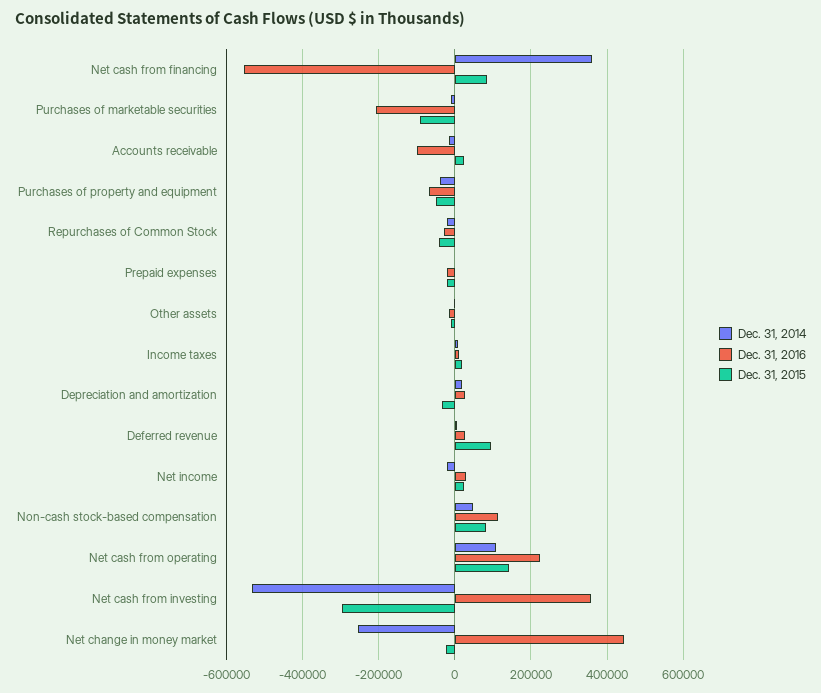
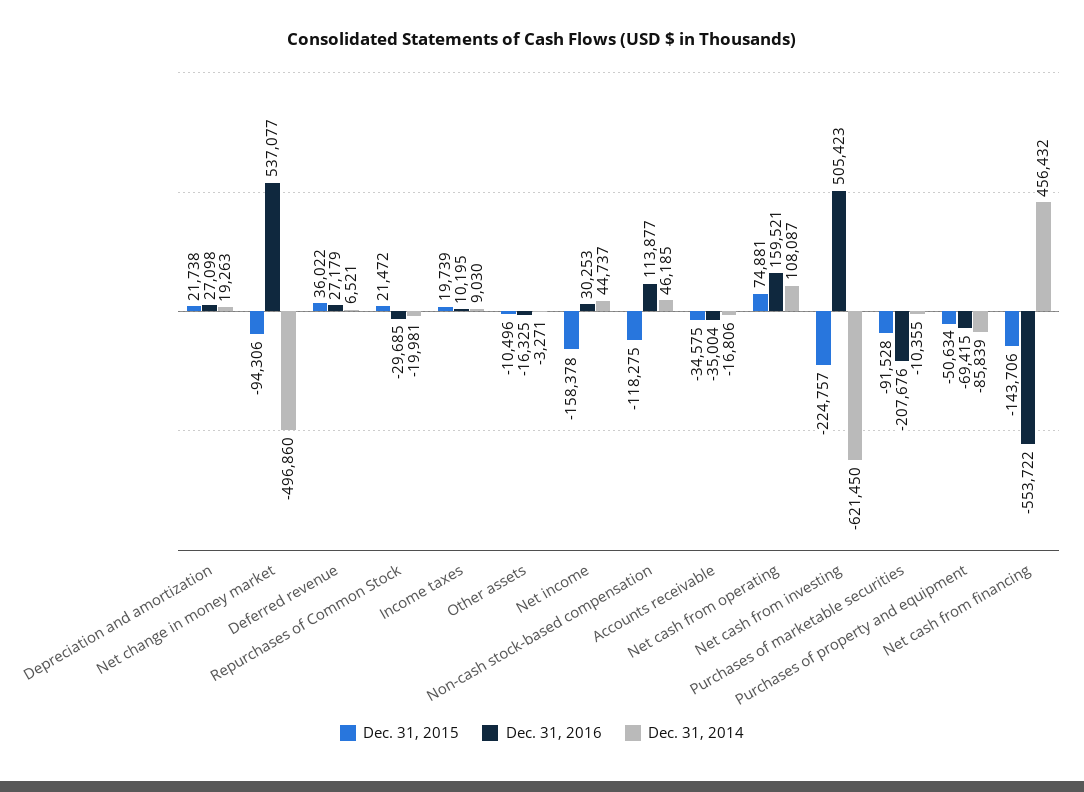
Dec. 31, 2014, Net cash from financing: 360000 -> 456432
Dec. 31, 2015, Net cash from financing: 80000 -> -143706
Dec. 31, 2016, Accounts receivable: -100000 -> -35004
Dec. 31, 2015, Accounts receivable: 20000 -> -34575
Dec. 31, 2014, Purchases of property and equipment: -40000 -> -85839
Dec. 31, 2015, Repurchases of Common Stock: -40000 -> 21472
Dec. 31, 2014, Prepaid expenses: 0 -> none
Dec. 31, 2016, Prepaid expenses: -20000 -> none
Dec. 31, 2015, Prepaid expenses: -20000 -> none
Dec. 31, 2015, Depreciation and amortization: -40000 -> 21738
Dec. 31, 2015, Deferred revenue: 100000 -> 36022
Dec. 31, 2014, Net income: -20000 -> 44737
Dec. 31, 2015, Net income: 20000 -> -158378
Dec. 31, 2015, Non-cash stock-based compensation: 80000 -> -118275
Dec. 31, 2016, Net cash from operating: 220000 -> 159521
Dec. 31, 2015, Net cash from operating: 140000 -> 74881
Dec. 31, 2014, Net cash from investing: -540000 -> -621450
Dec. 31, 2016, Net cash from investing: 360000 -> 505423
Dec. 31, 2015, Net cash from investing: -300000 -> -224757
Dec. 31, 2014, Net change in money market: -260000 -> -496860
Dec. 31, 2016, Net change in money market: 440000 -> 537077
Dec. 31, 2015, Net change in money market: -20000 -> -94306

